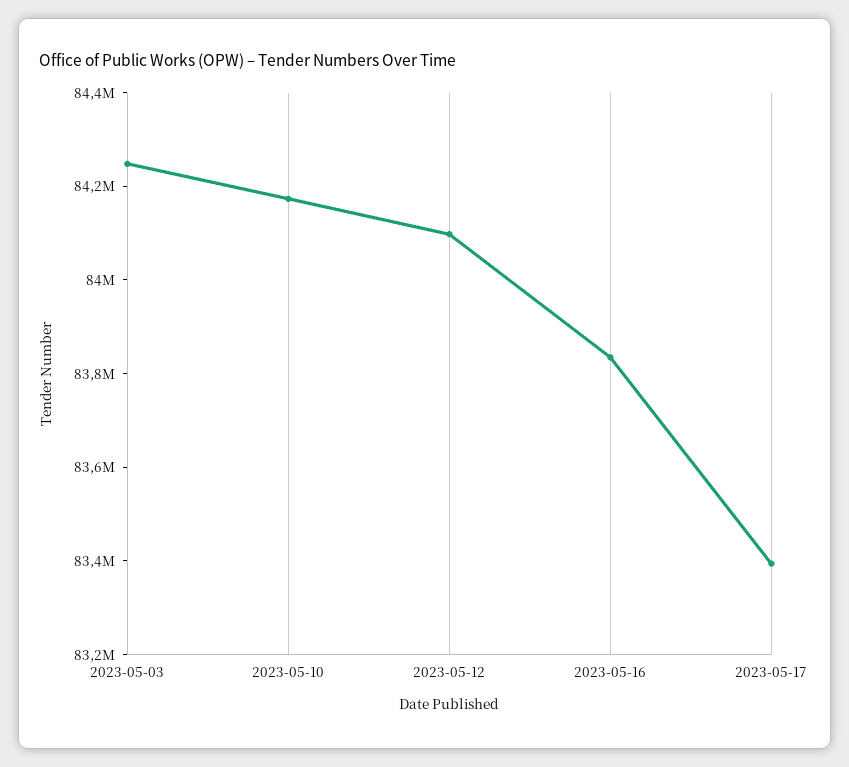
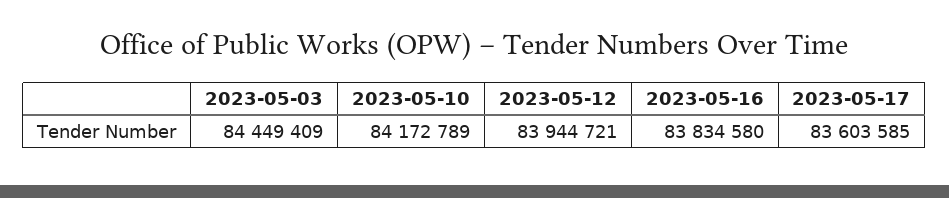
2023-05-03: 84250000 -> 84449409
2023-05-12: 84100000 -> 83944721
2023-05-17: 83400000 -> 83603585

